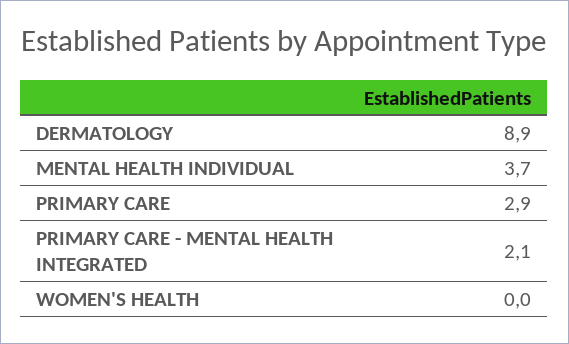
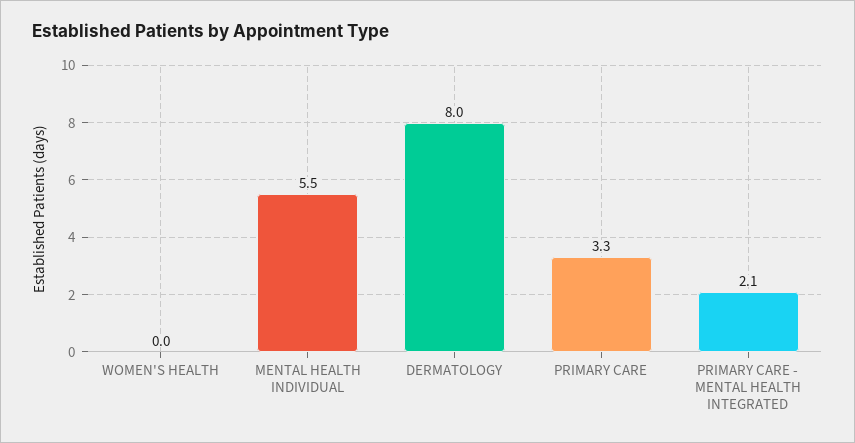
DERMATOLOGY: 8.9 -> 8
MENTAL HEALTH INDIVIDUAL: 3.7 -> 5.5
PRIMARY CARE: 2.9 -> 3.3

